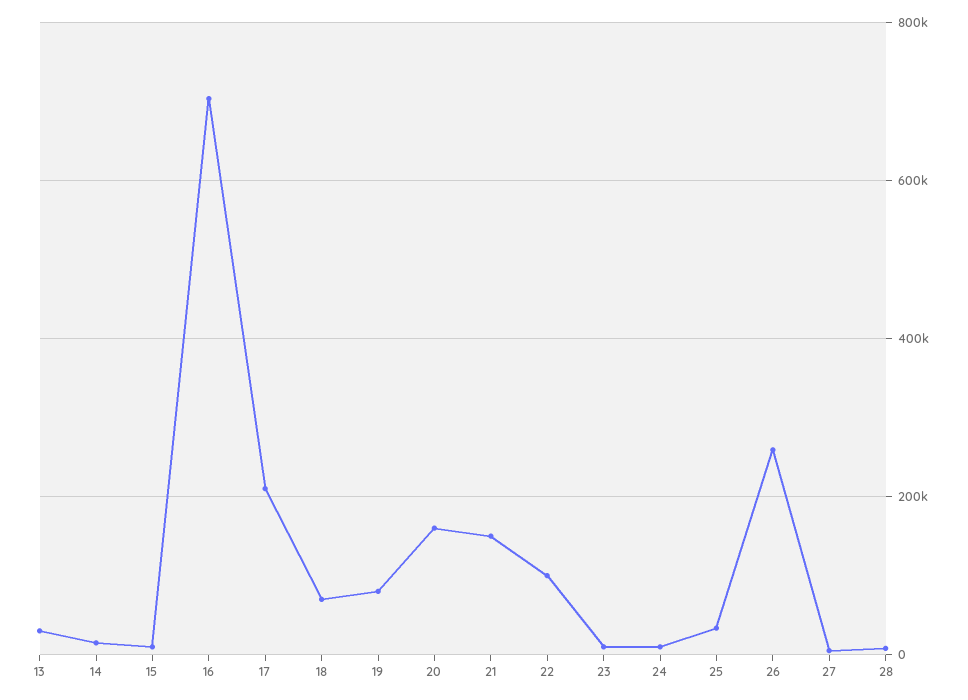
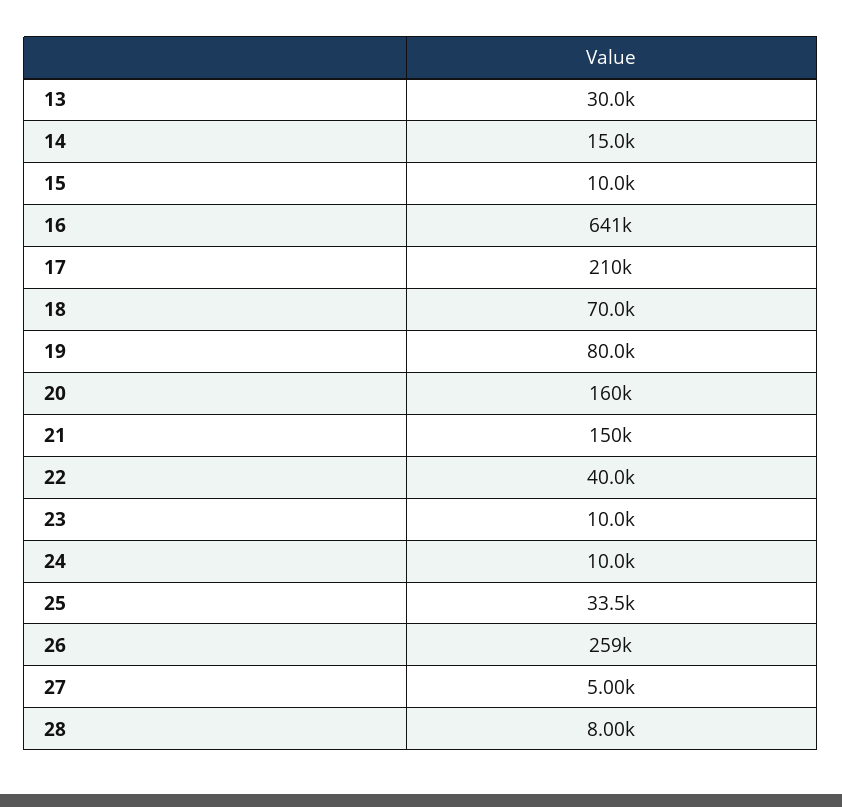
16: 700000 -> 641000
22: 100000 -> 40000

